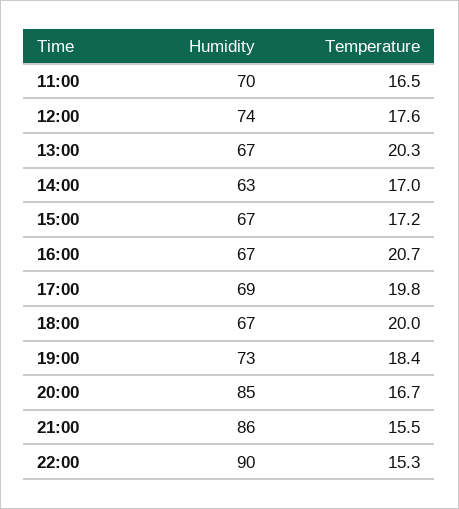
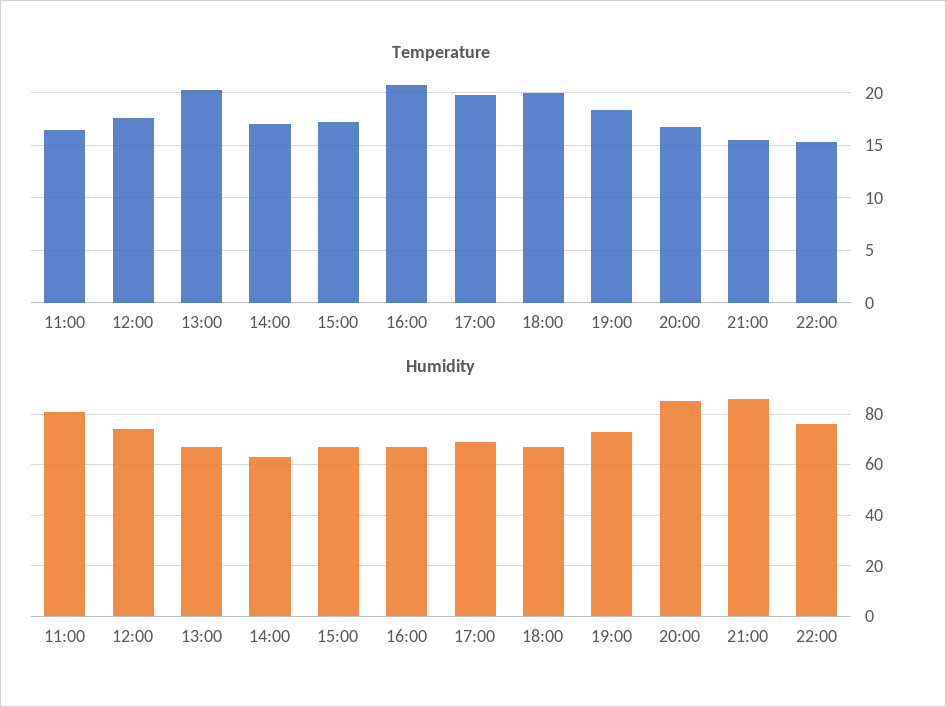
Humidity, 11:00: 70 -> 80
Humidity, 22:00: 90 -> 75

